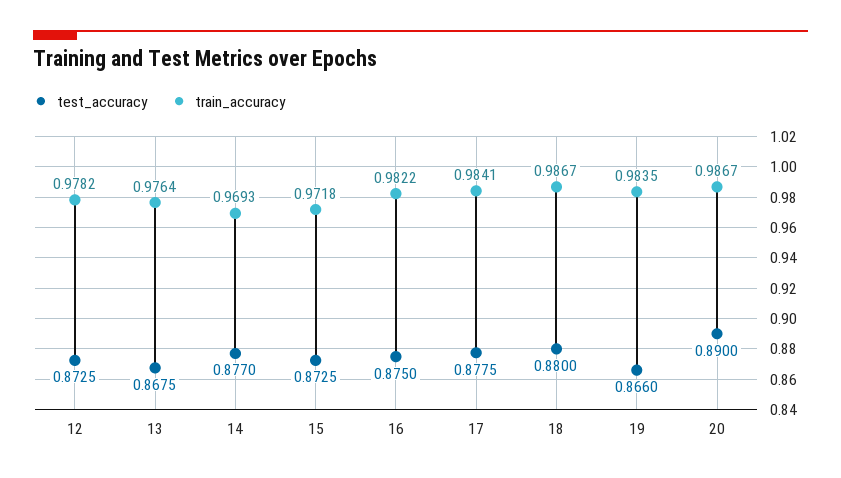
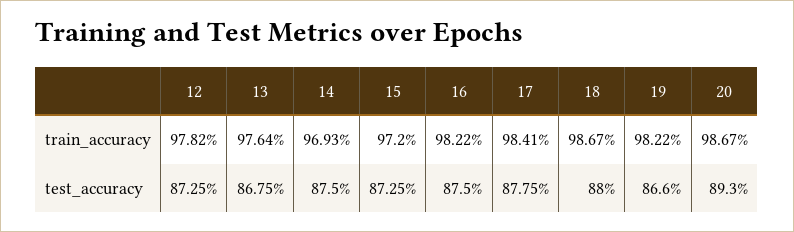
test_accuracy, 14: 0.877 -> 0.875
train_accuracy, 15: 0.9718 -> 0.972
train_accuracy, 19: 0.9835 -> 0.9822
test_accuracy, 20: 0.89 -> 0.893

